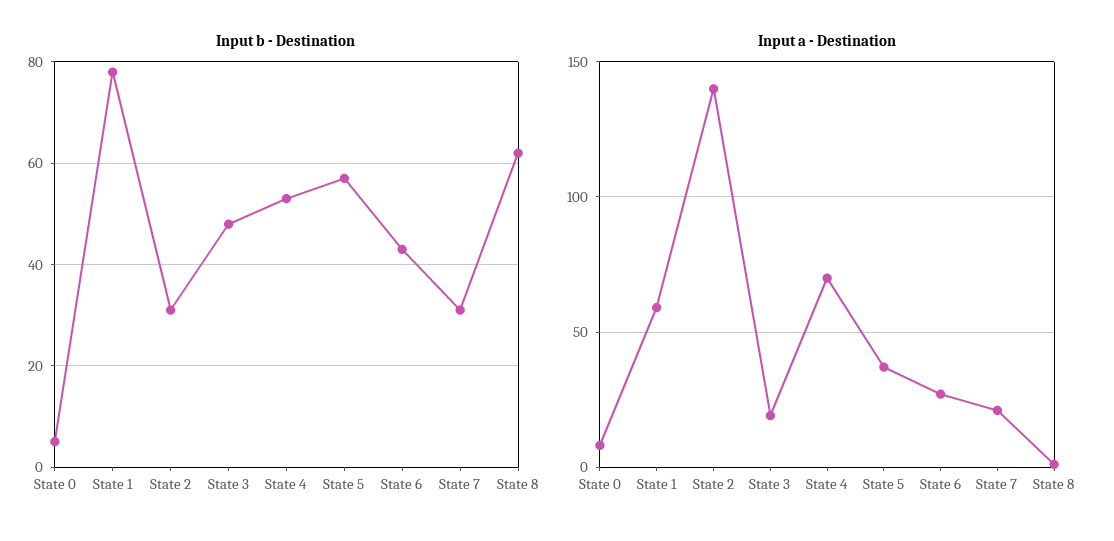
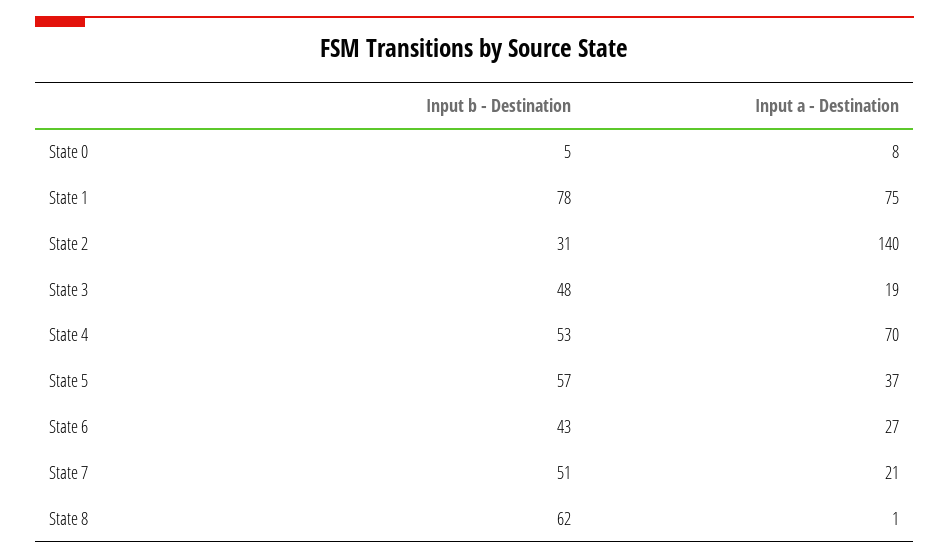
Input b - Destination, State 7: 30 -> 51
Input a - Destination, State 1: 60 -> 75

